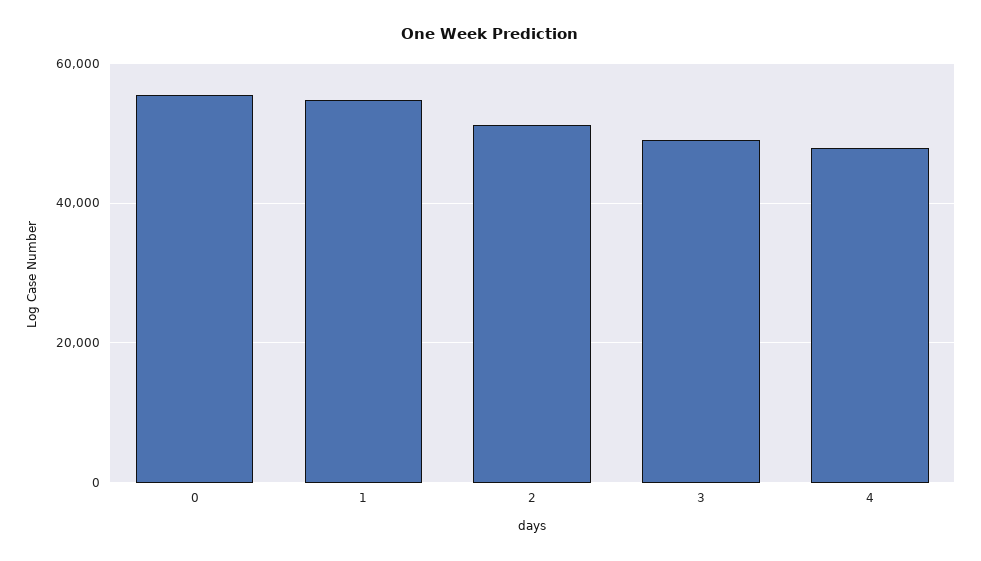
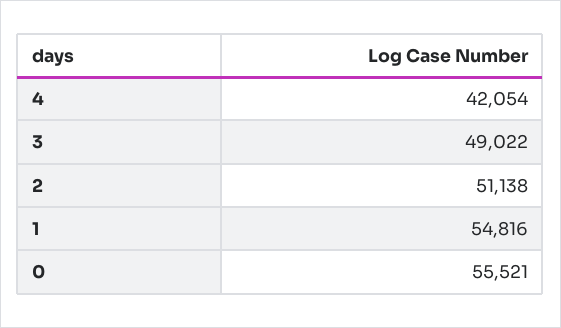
4: 48000 -> 42054

